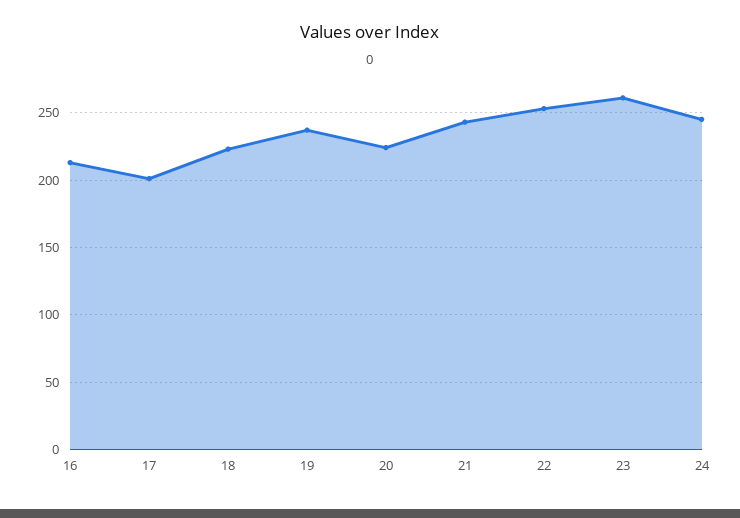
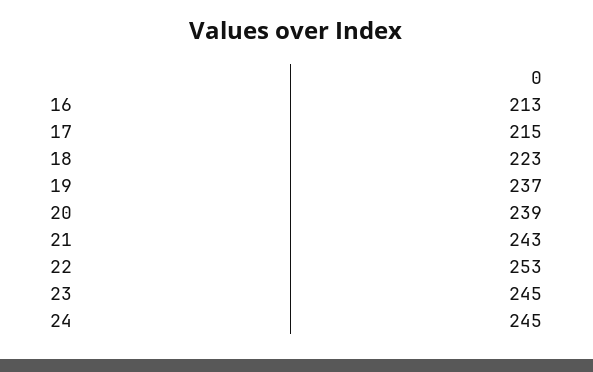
17: 200 -> 215
20: 225 -> 239
23: 260 -> 245

